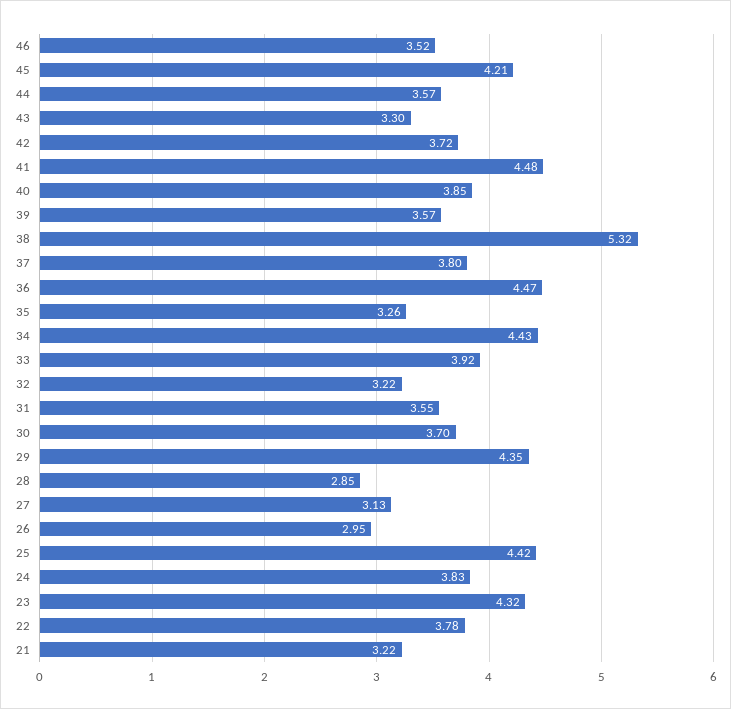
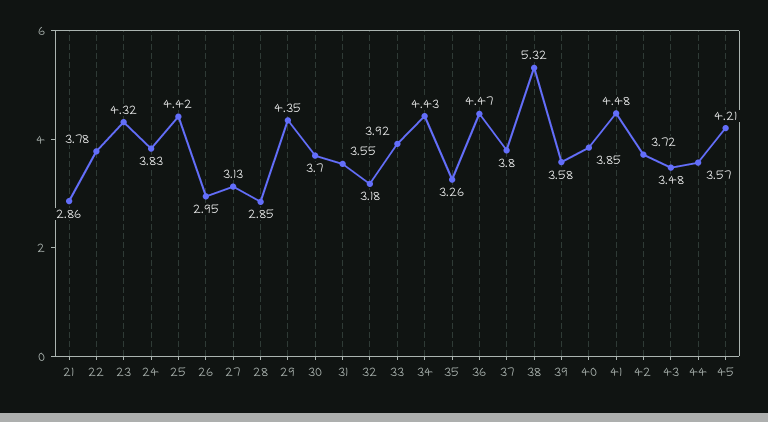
46: 3.52 -> none
43: 3.3 -> 3.48
39: 3.57 -> 3.58
32: 3.22 -> 3.18
21: 3.22 -> 2.86

